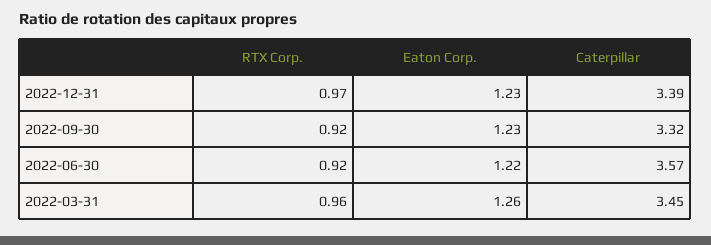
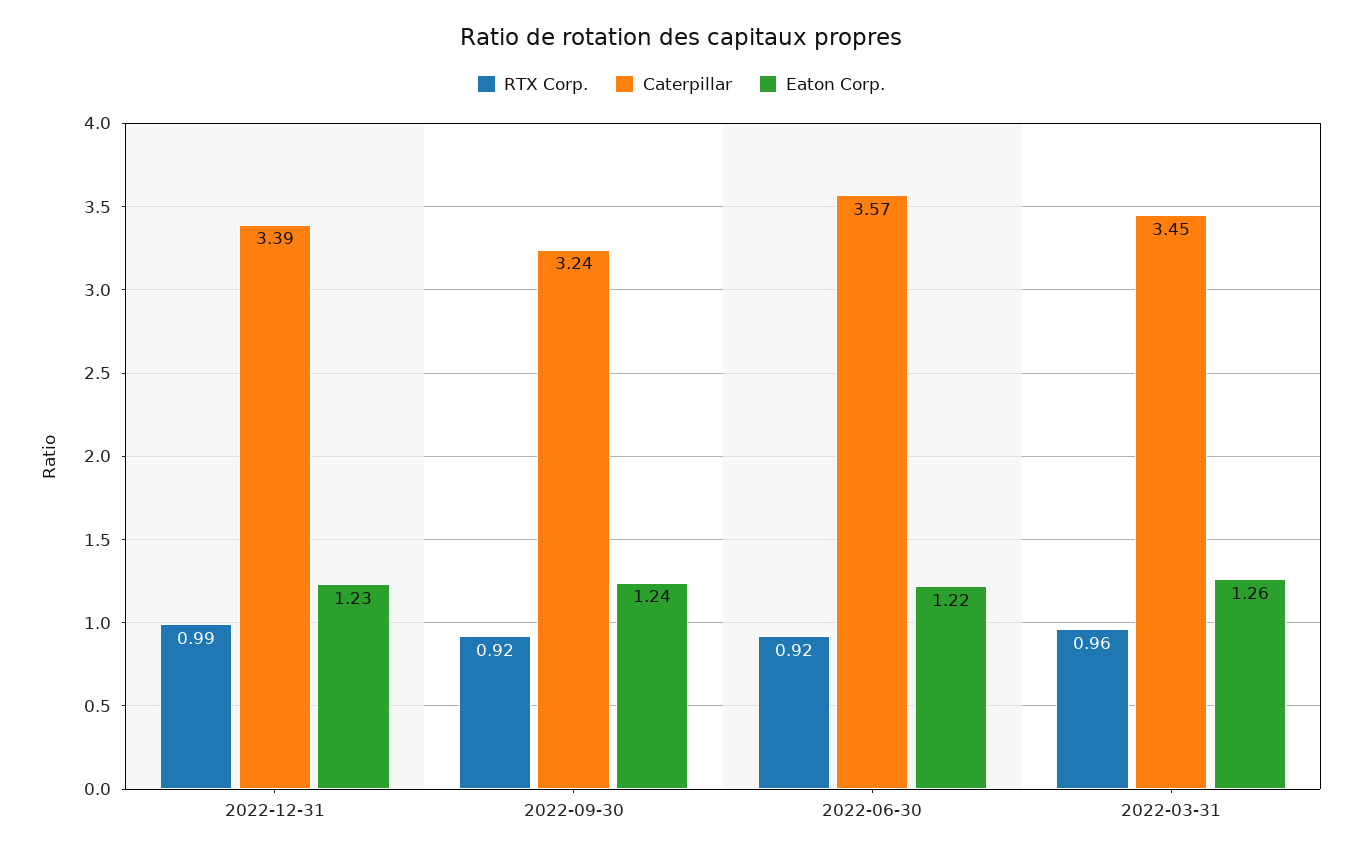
RTX Corp., 2022-12-31: 0.97 -> 0.99
Eaton Corp., 2022-09-30: 1.23 -> 1.24
Caterpillar, 2022-09-30: 3.32 -> 3.24

